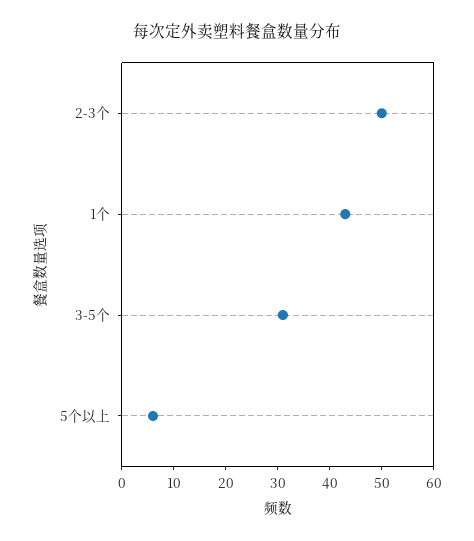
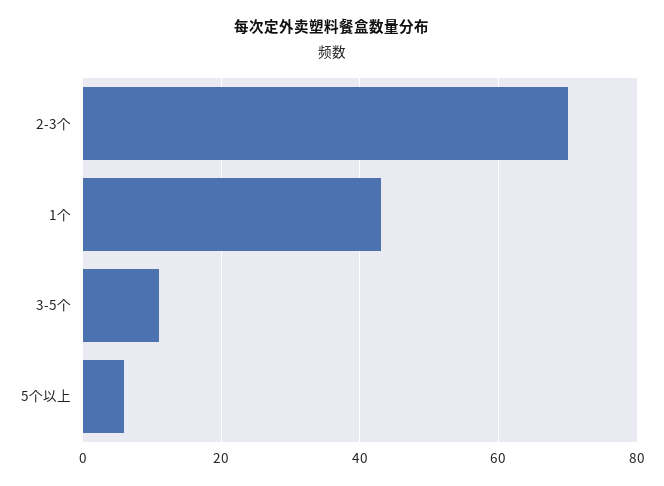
2-3个: 50 -> 70
3-5个: 30 -> 10

